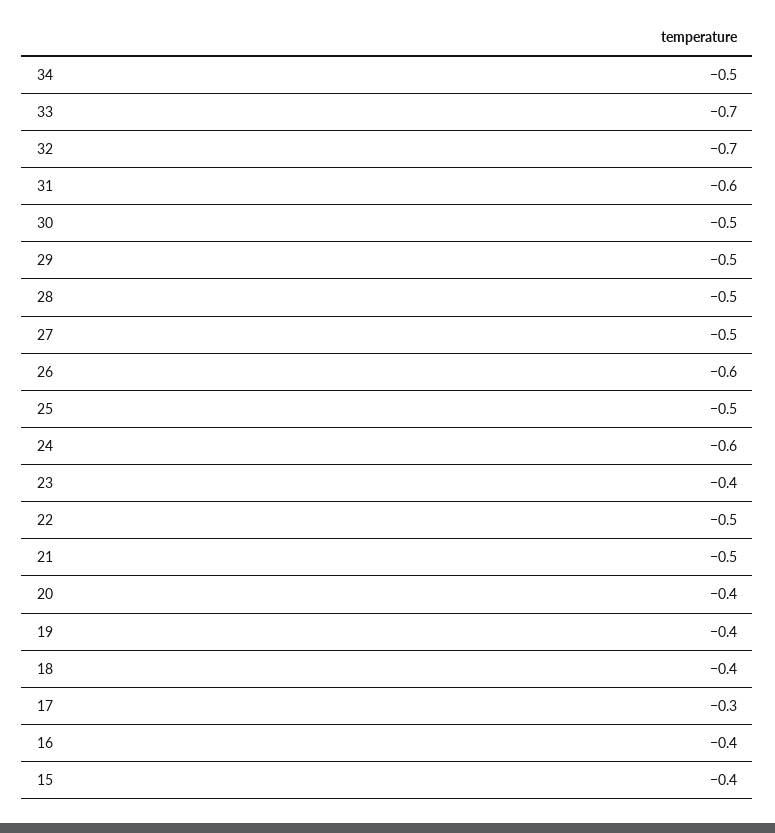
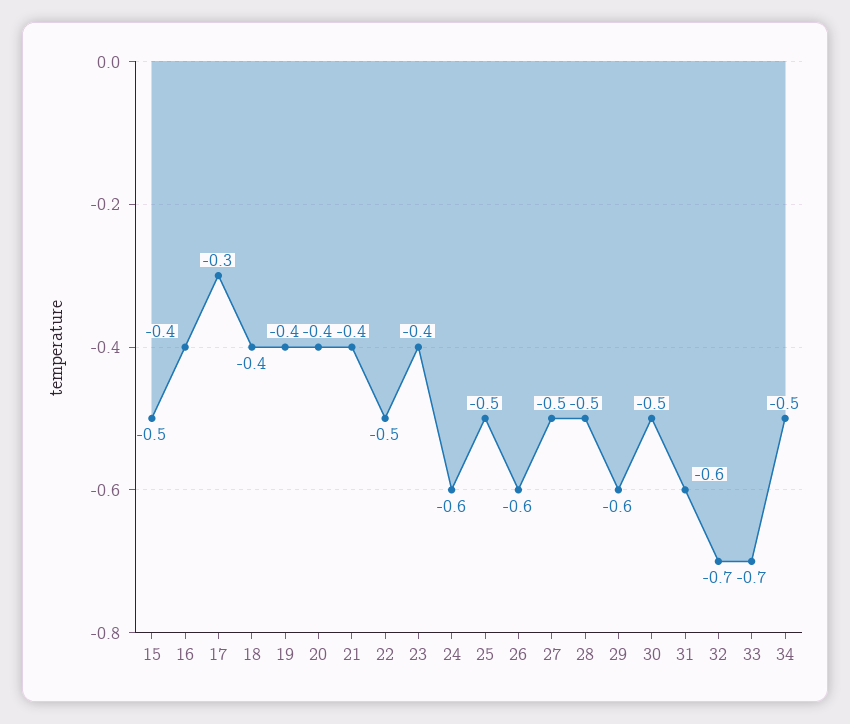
29: -0.5 -> -0.6
21: -0.5 -> -0.4
15: -0.4 -> -0.5

